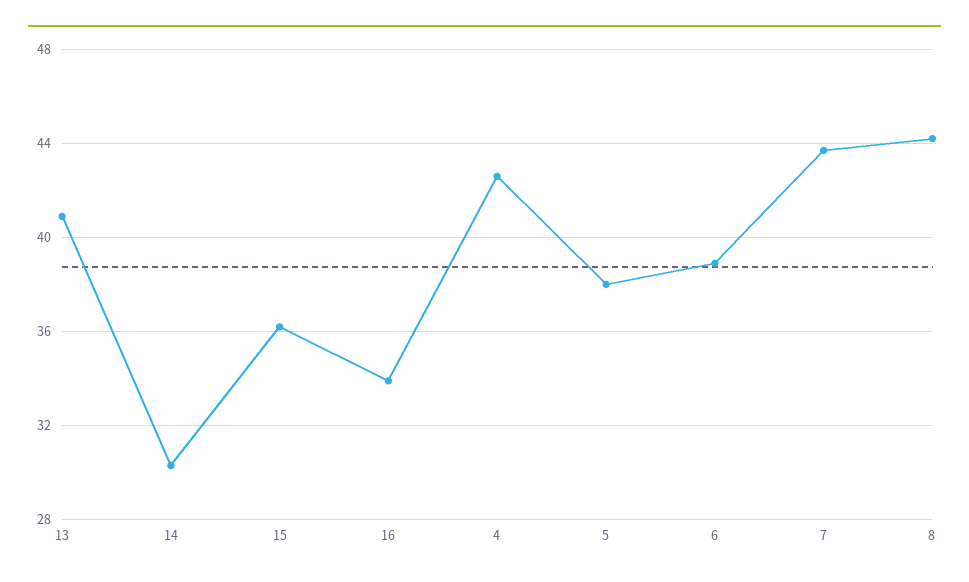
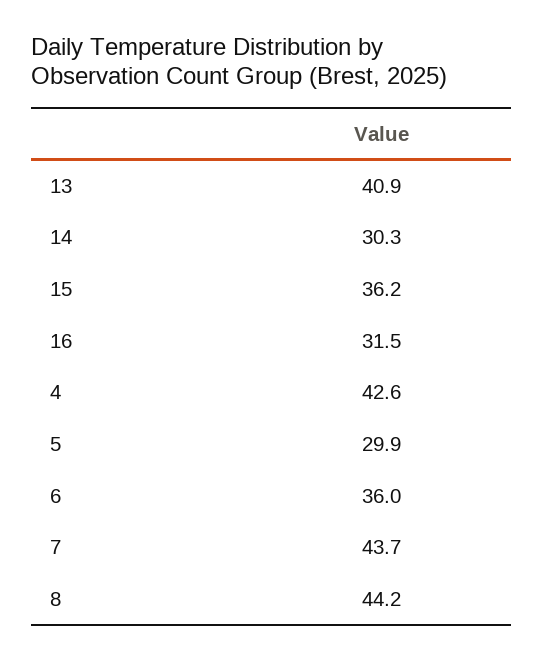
16: 34 -> 31.5
5: 38 -> 29.9
6: 39 -> 36

